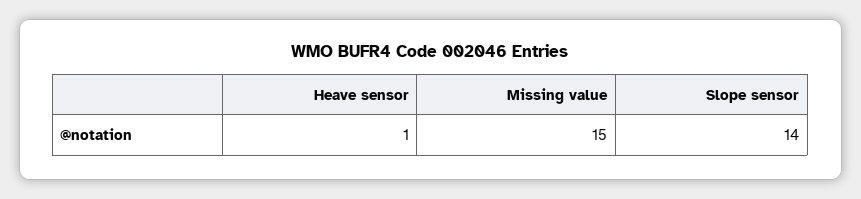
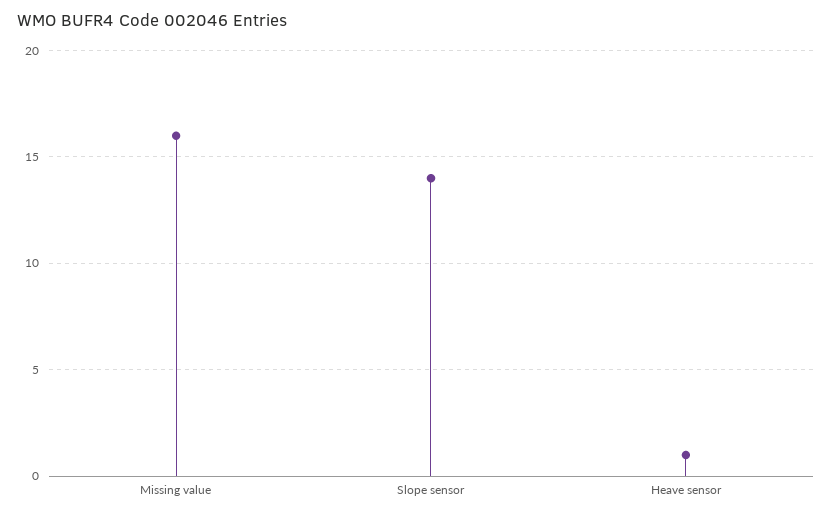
Missing value: 15 -> 16

